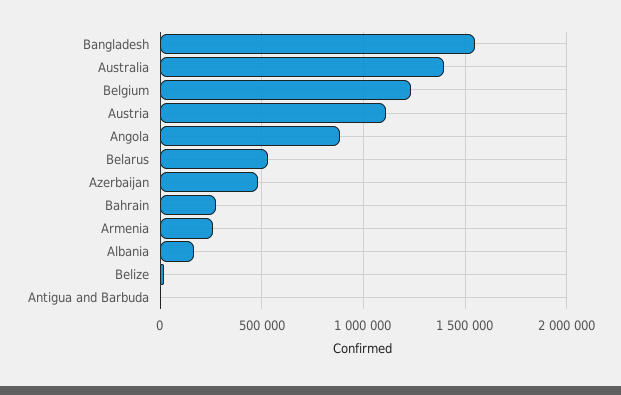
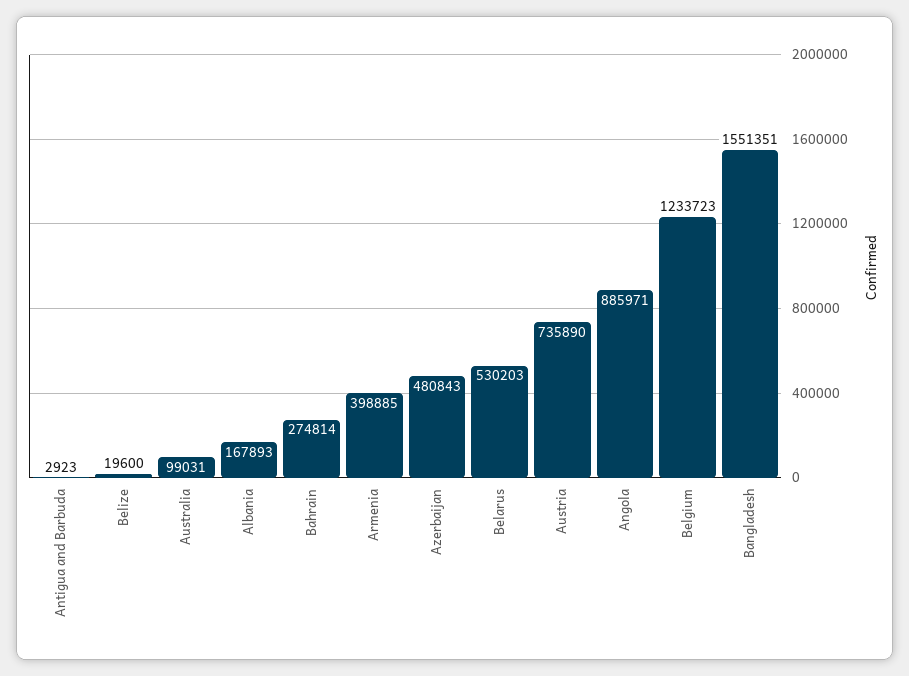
Australia: 1400000 -> 99031
Austria: 1100000 -> 735890
Armenia: 250000 -> 398885

